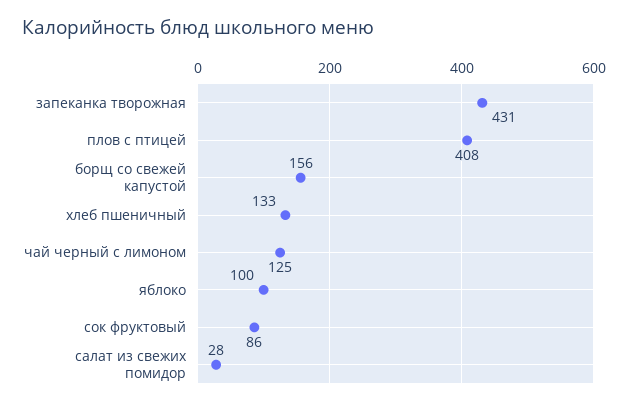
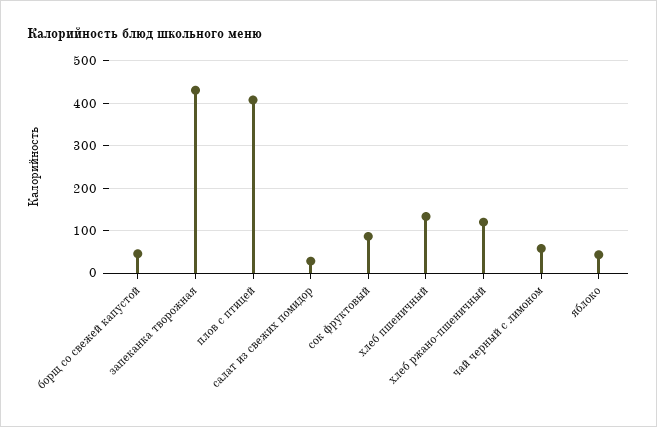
борщ со свежей капустой: 156 -> 40
чай черный с лимоном: 125 -> 60
яблоко: 100 -> 40
хлеб ржано-пшеничный: none -> 120

